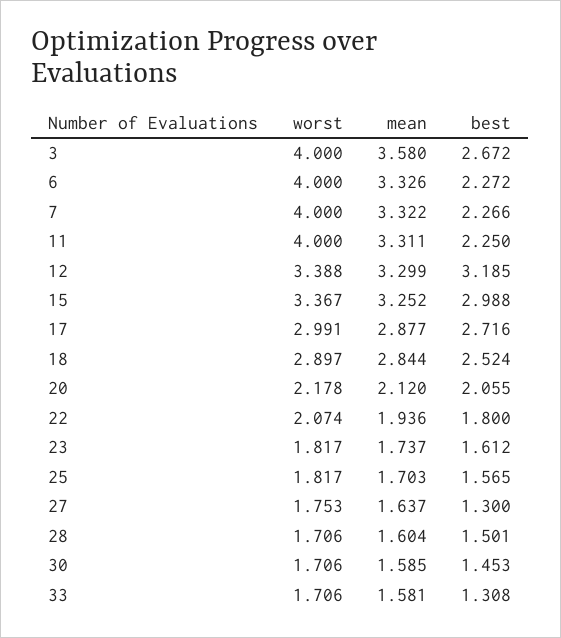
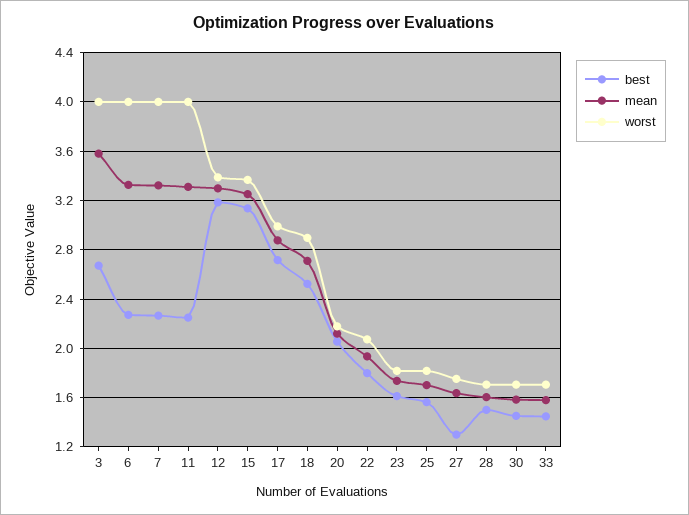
best, 15: 2.988 -> 3.15
mean, 18: 2.844 -> 2.7
best, 33: 1.308 -> 1.45

